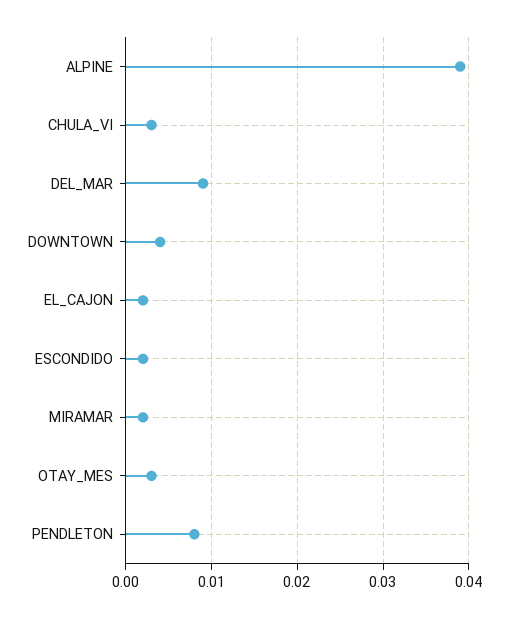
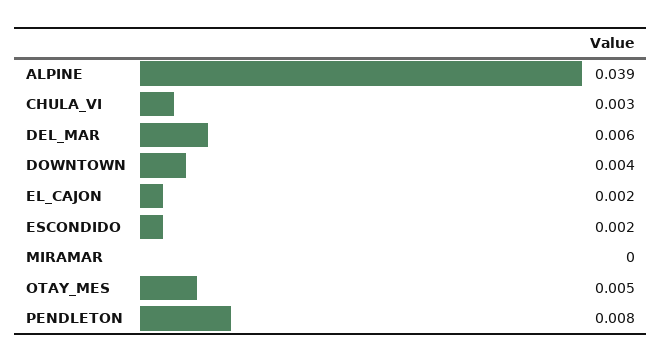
DEL_MAR: 0.009 -> 0.006
MIRAMAR: 0.002 -> 0
OTAY_MES: 0.003 -> 0.005

